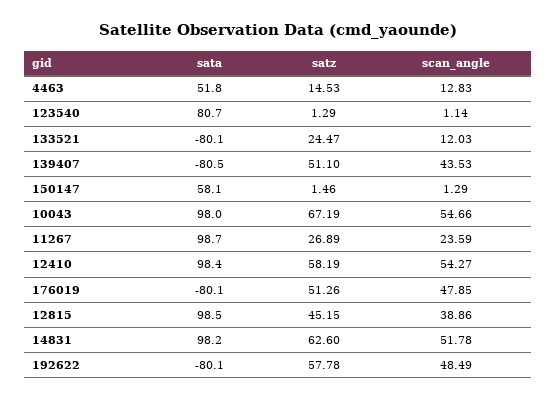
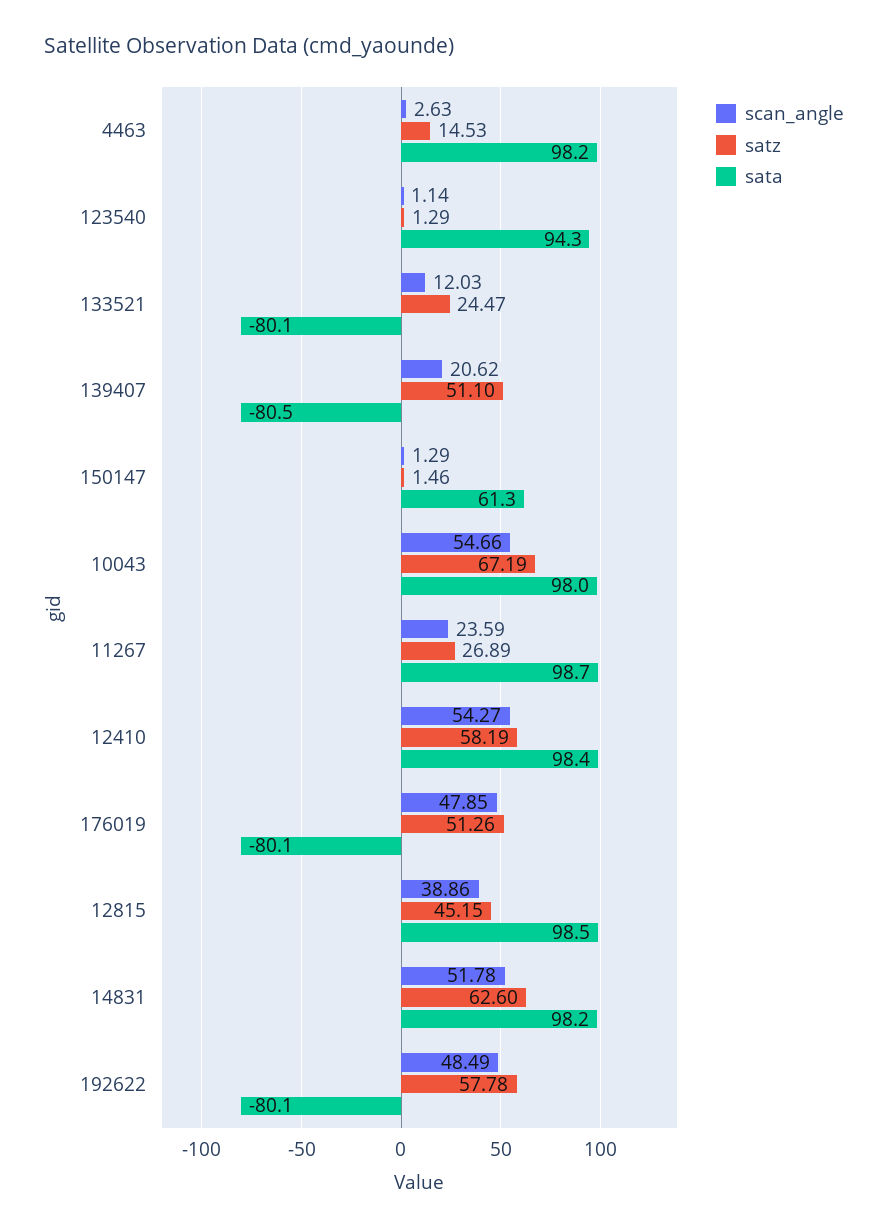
sata, 4463: 51.8 -> 98.2
scan_angle, 4463: 12.83 -> 2.63
sata, 123540: 80.7 -> 94.3
scan_angle, 139407: 43.53 -> 20.62
sata, 150147: 58.1 -> 61.3

